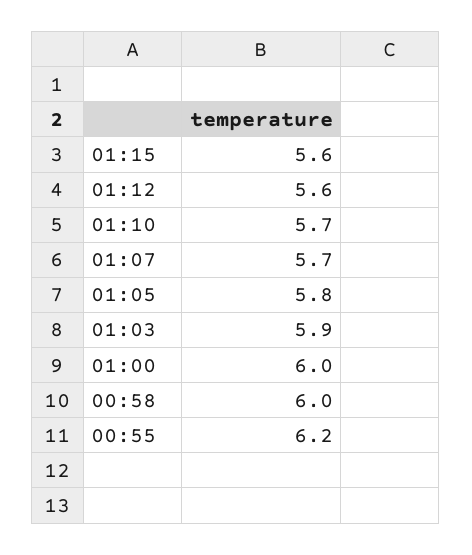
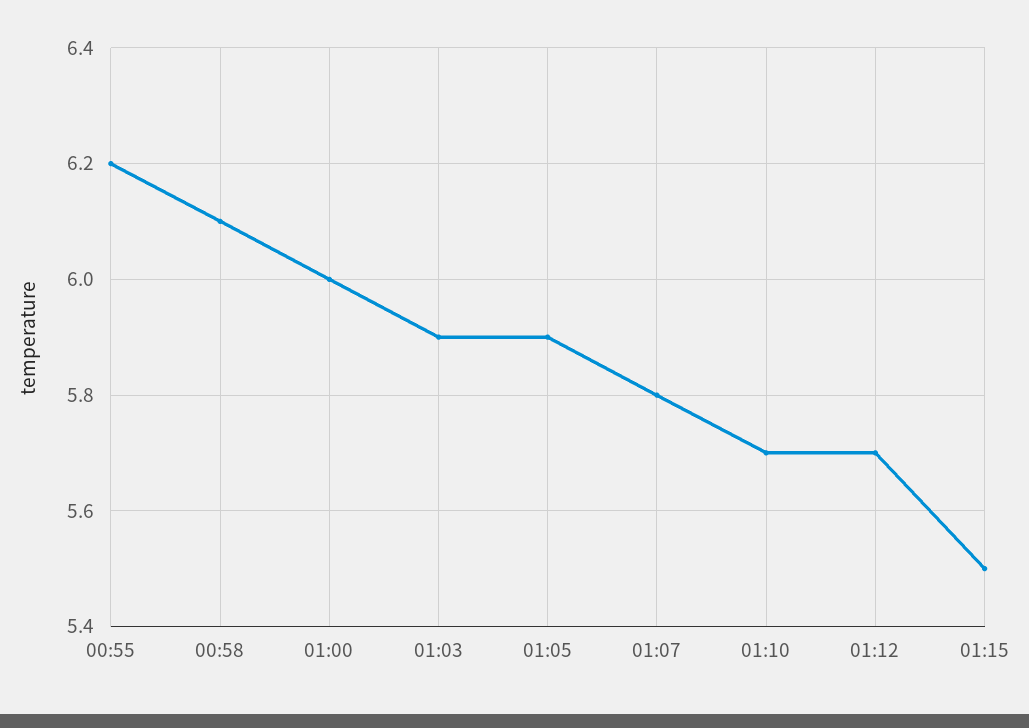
01:15: 5.6 -> 5.5
01:12: 5.6 -> 5.7
01:07: 5.7 -> 5.8
01:05: 5.8 -> 5.9
00:58: 6 -> 6.1

